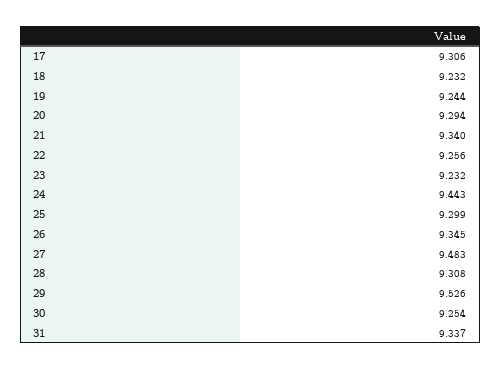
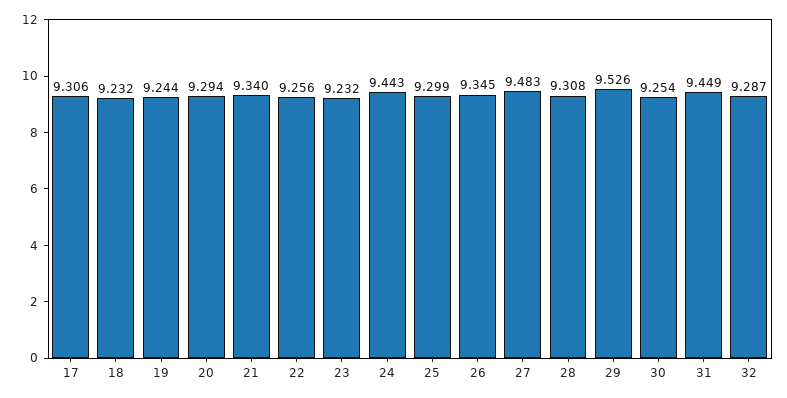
31: 9.337 -> 9.449
32: none -> 9.287

